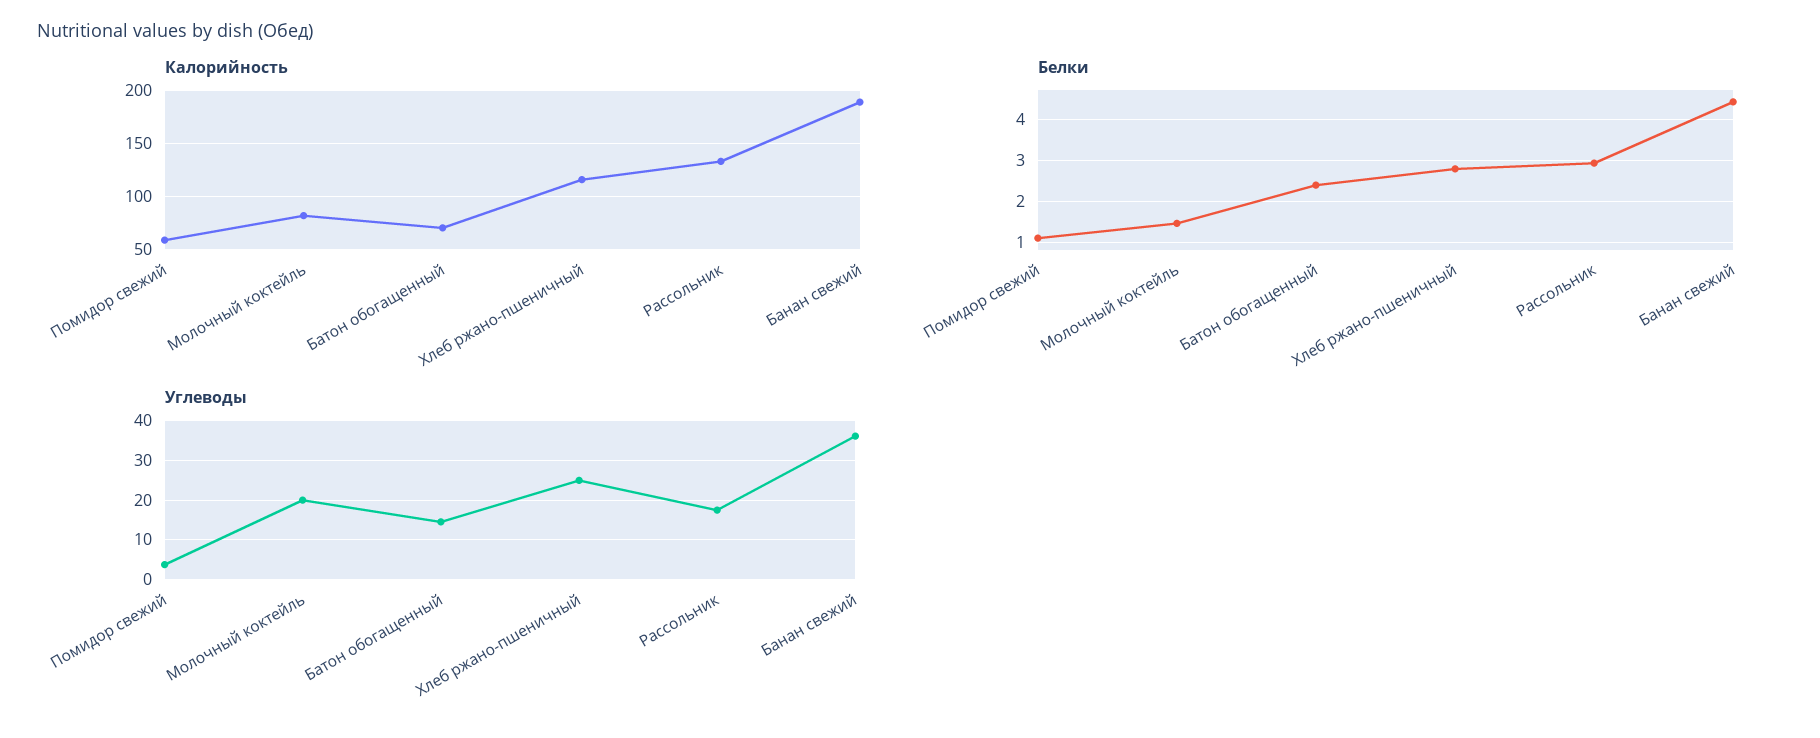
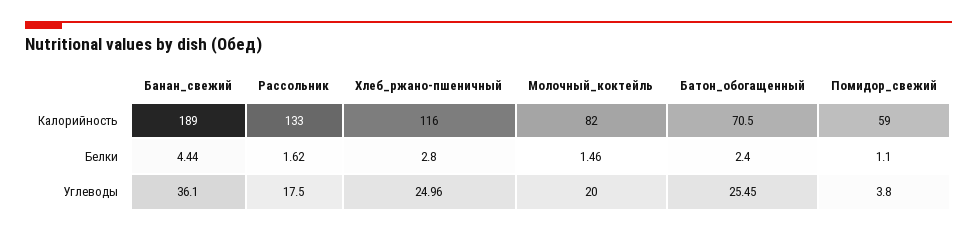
Белки, Рассольник: 3 -> 1.62
Углеводы, Батон обогащенный: 14 -> 25.45

